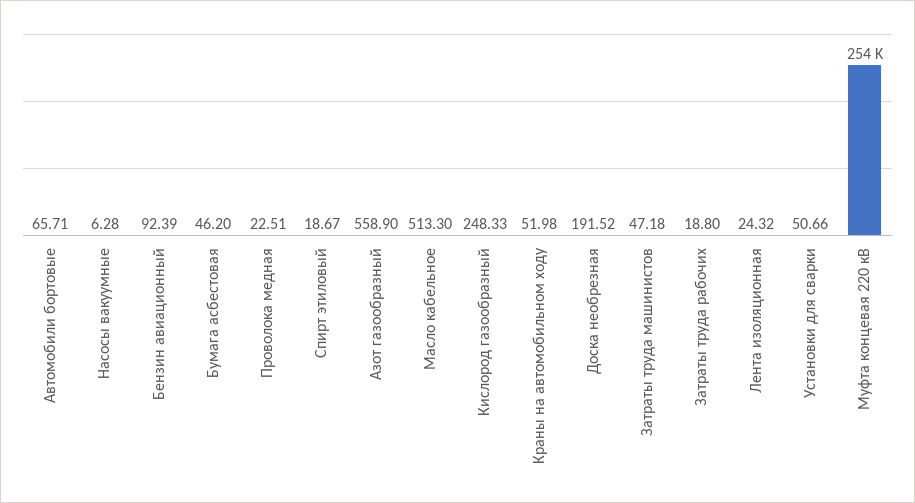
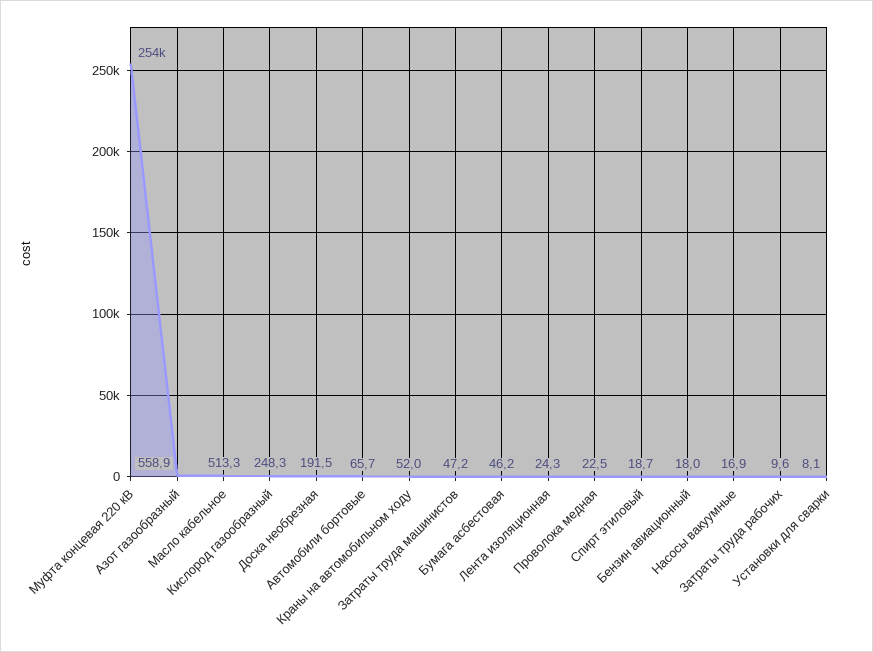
Насосы вакуумные: 6.28 -> 16.9
Бензин авиационный: 92.39 -> 18
Затраты труда рабочих: 18.8 -> 9.6
Установки для сварки: 50.66 -> 8.1

